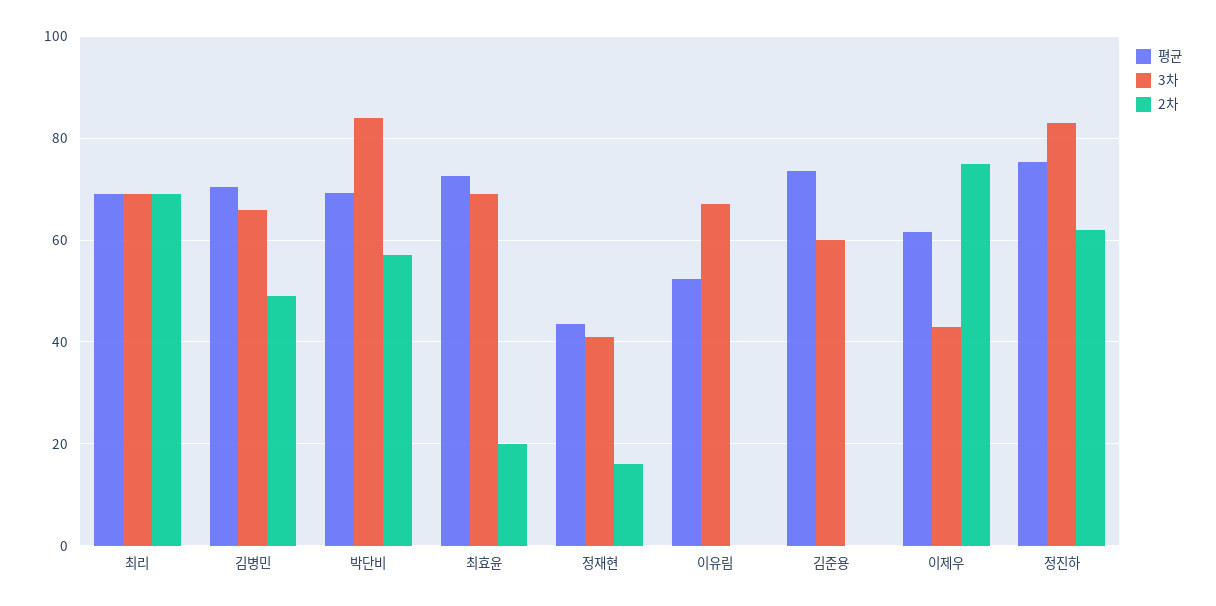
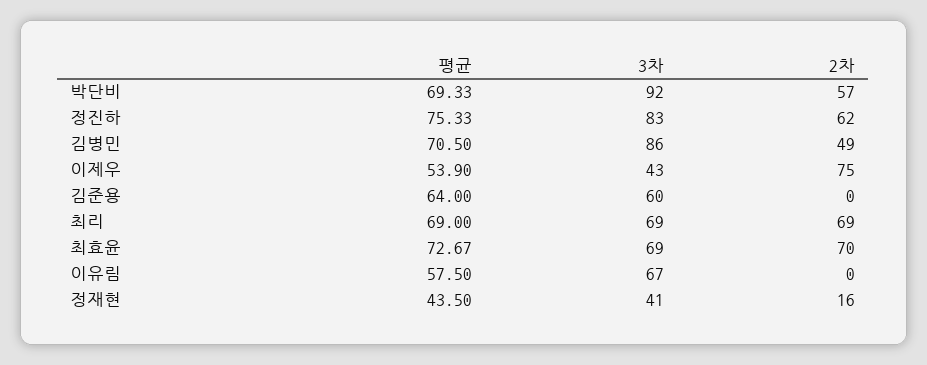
3차, 김병민: 66 -> 86
3차, 박단비: 84 -> 92
2차, 최효윤: 20 -> 70
평균, 이유림: 52 -> 57.5
평균, 김준용: 74 -> 64
평균, 이제우: 62 -> 53.9

